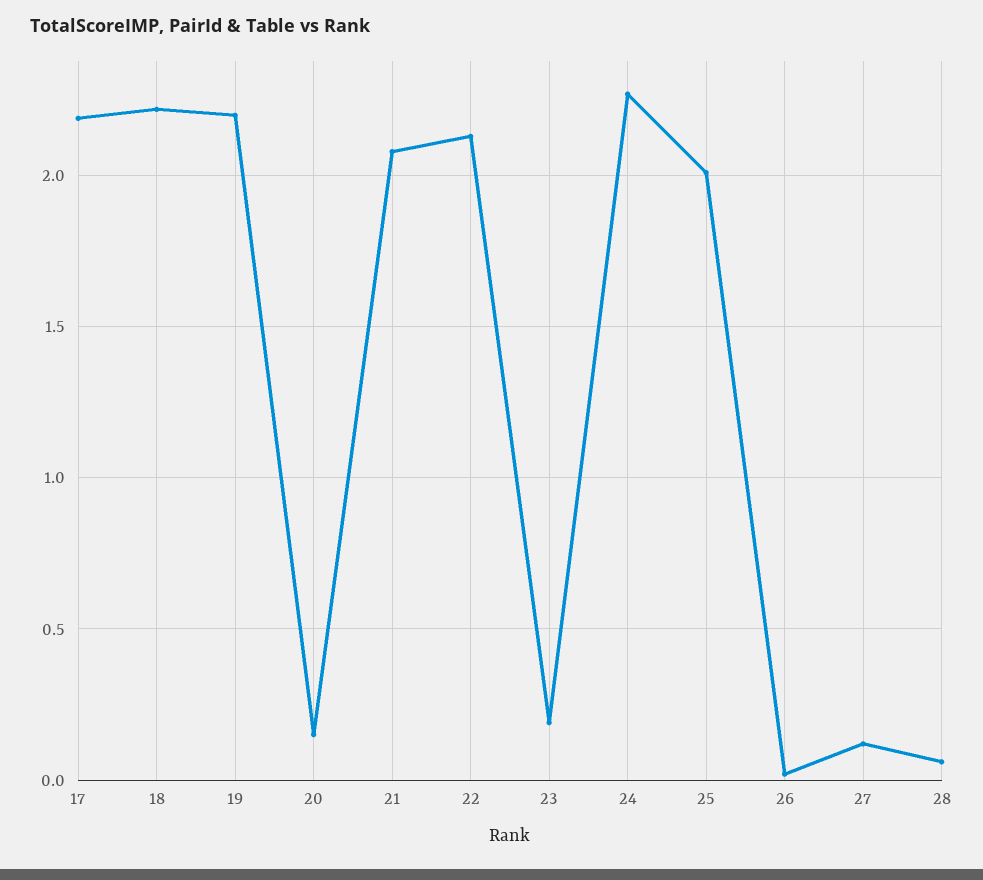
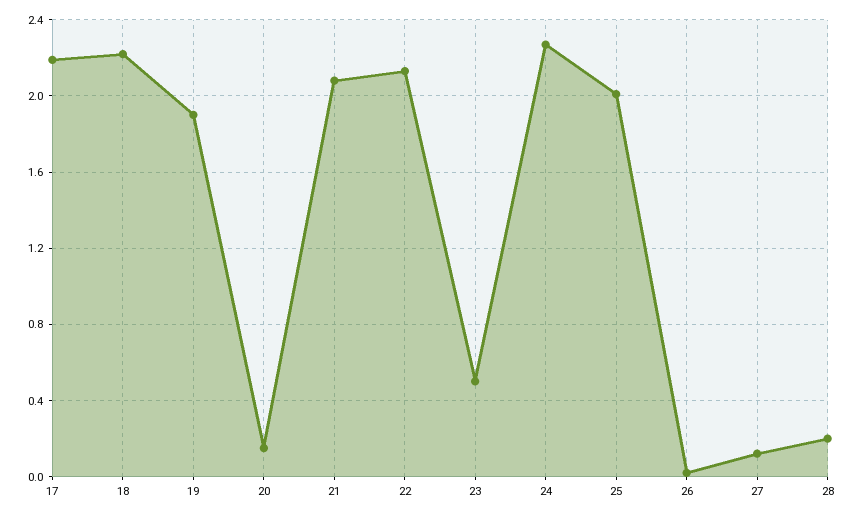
19: 2.2 -> 1.9
23: 0.2 -> 0.5
28: 0.05 -> 0.2

